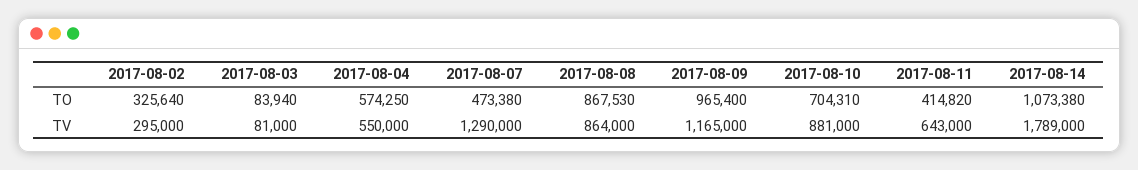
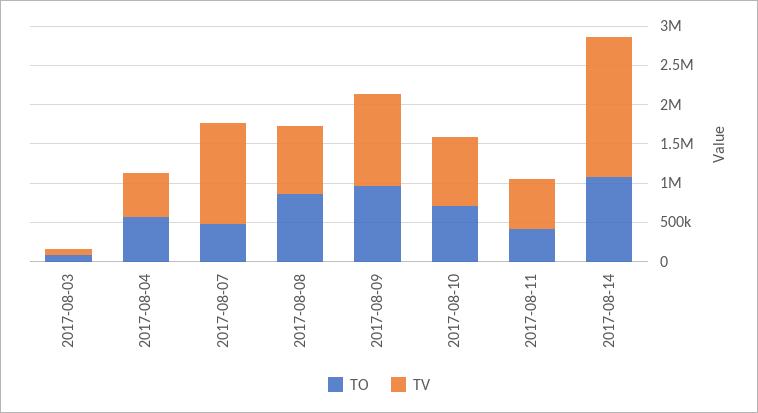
TO, 2017-08-02: 325640 -> none
TV, 2017-08-02: 295000 -> none

